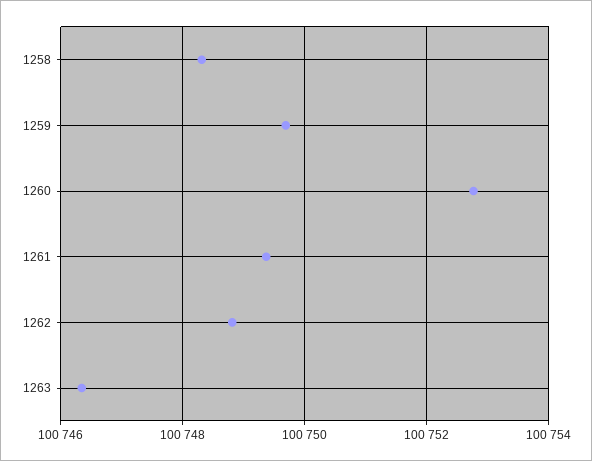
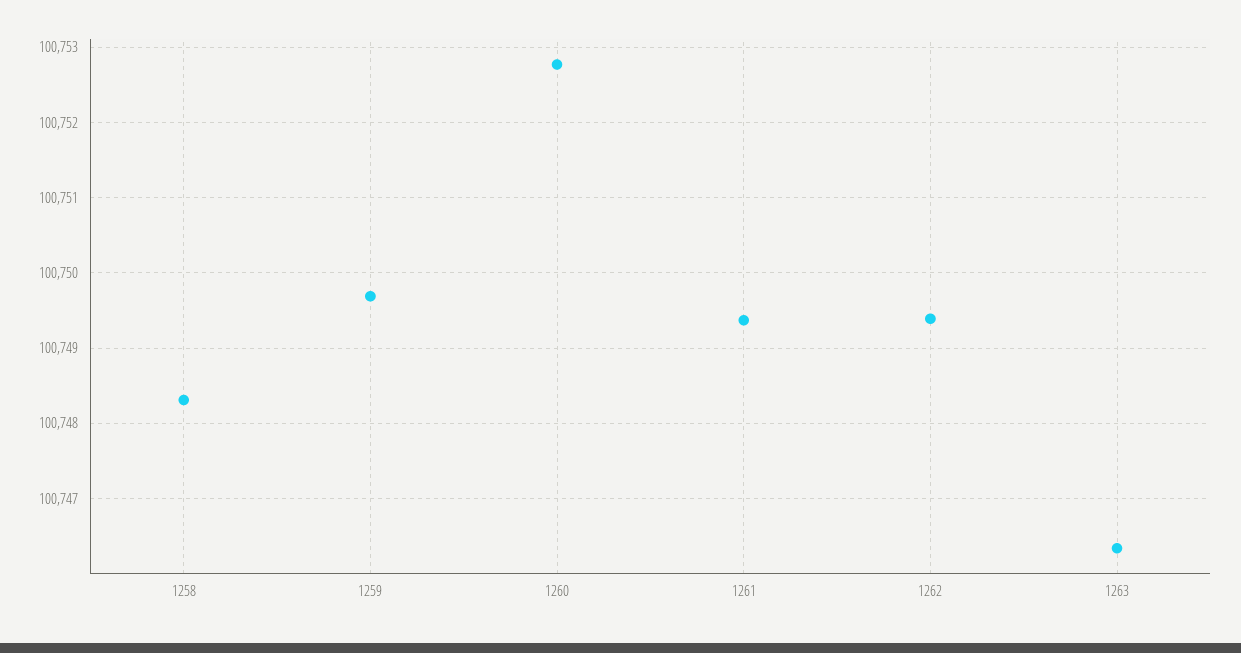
1262: 100748.8 -> 100749.4

